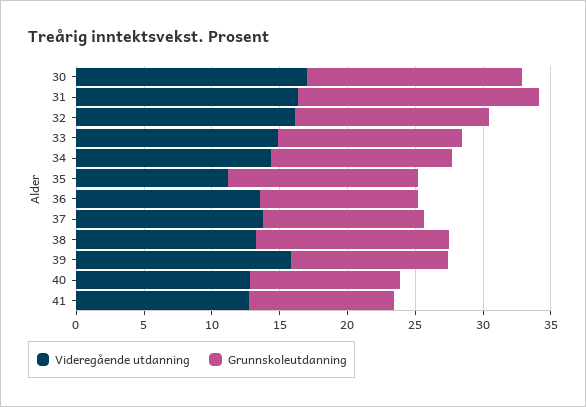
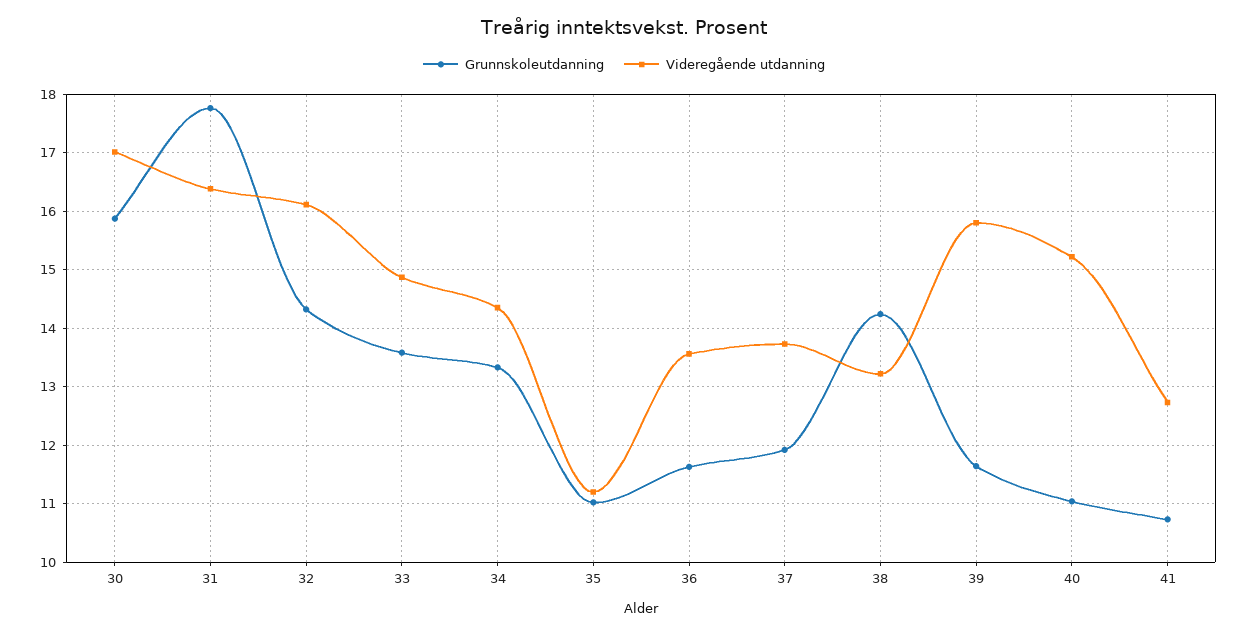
Grunnskoleutdanning, 35: 14 -> 11
Videregående utdanning, 40: 13 -> 15.2

